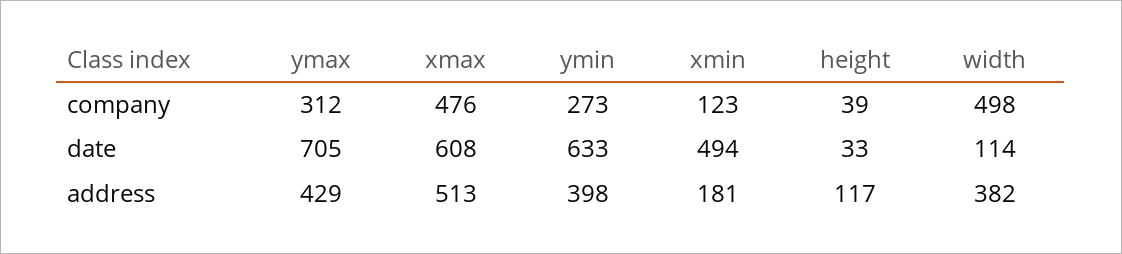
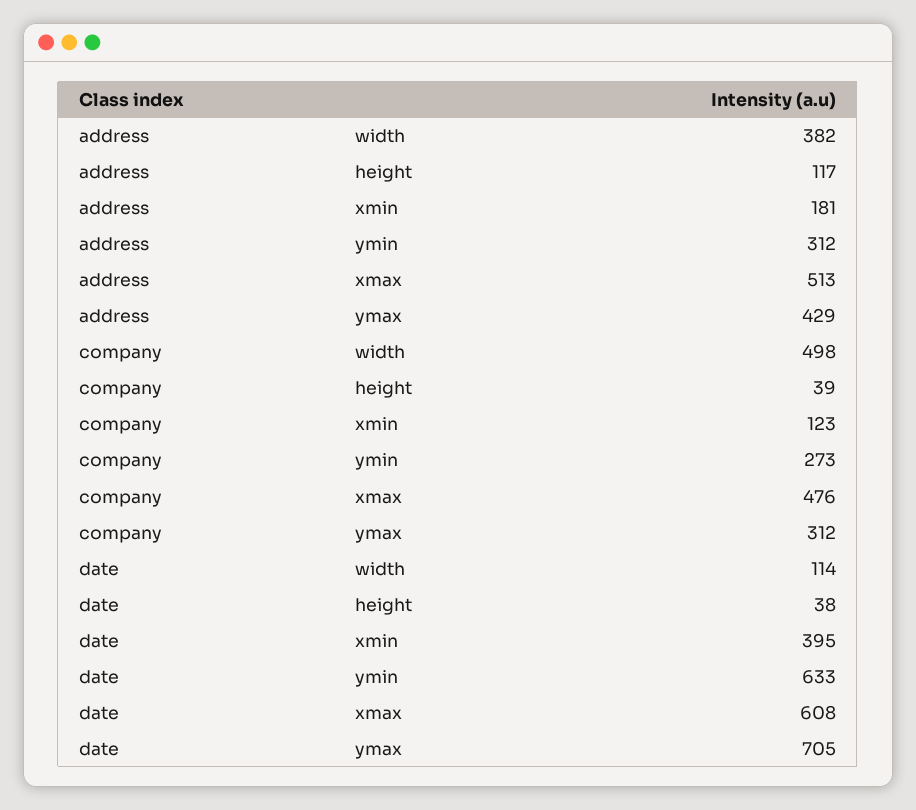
xmin, date: 494 -> 395
height, date: 33 -> 38
ymin, address: 398 -> 312

